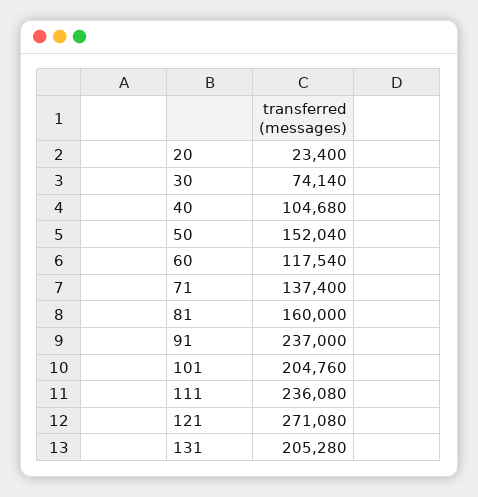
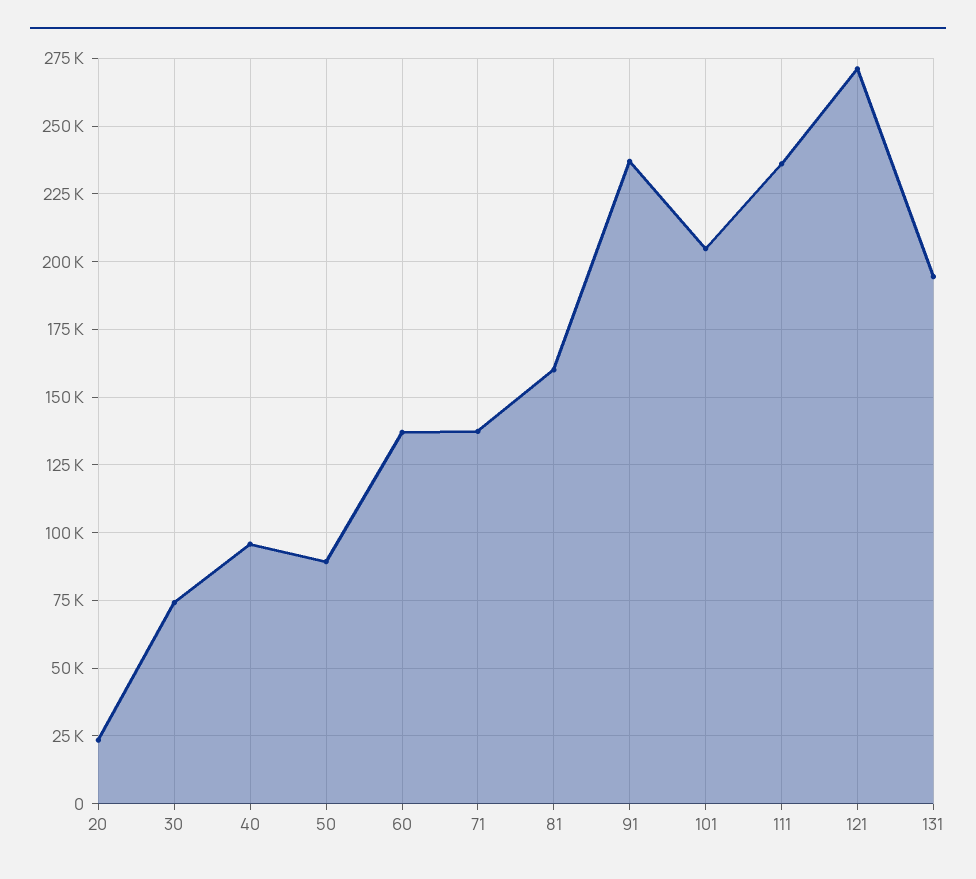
40: 104680 -> 95000
50: 152040 -> 90000
60: 117540 -> 137500
131: 205280 -> 195000

